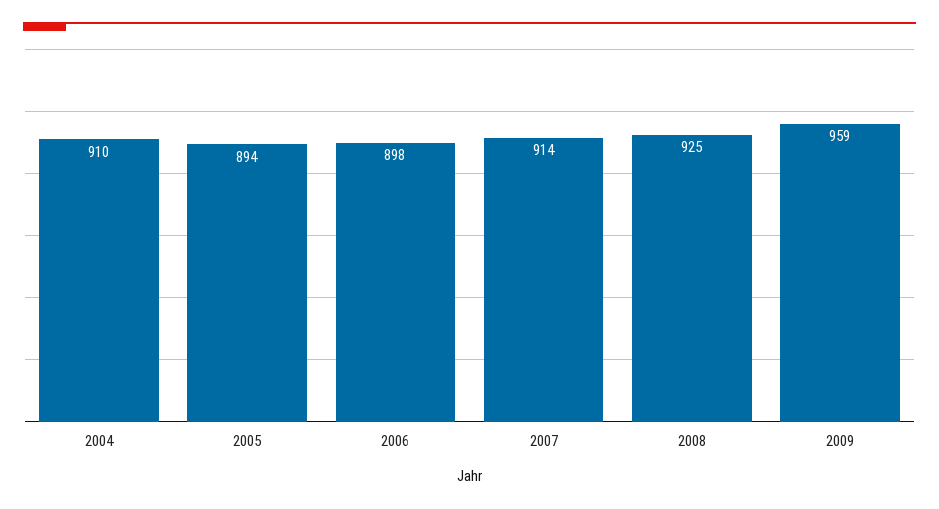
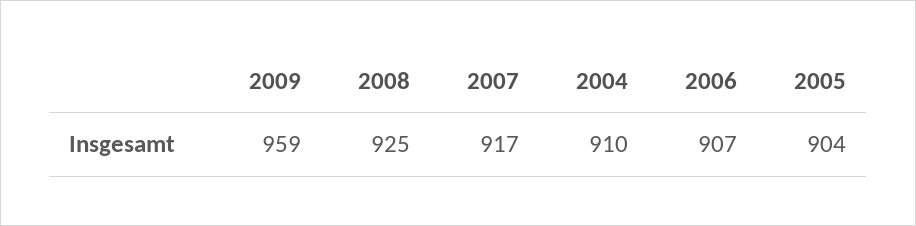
2005: 894 -> 904
2006: 898 -> 907
2007: 914 -> 917

